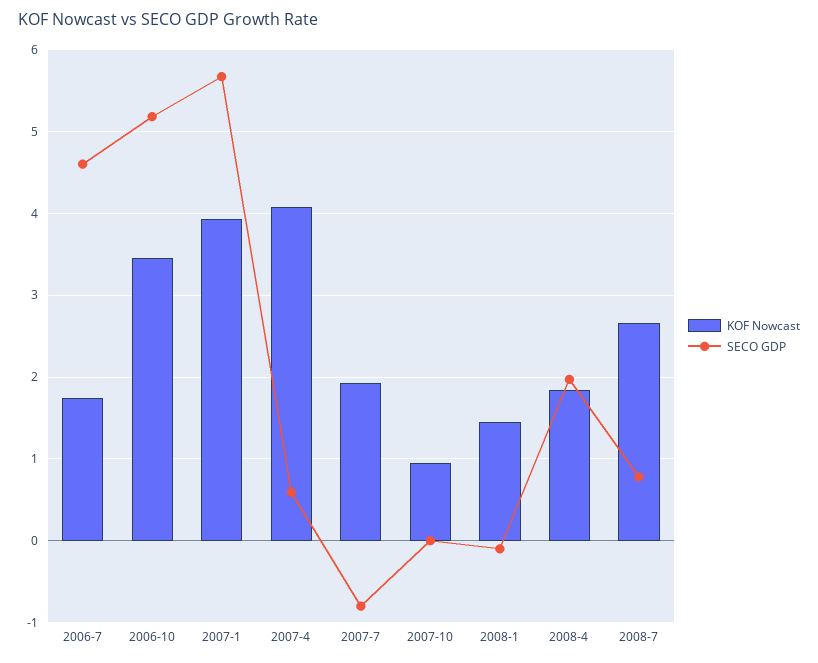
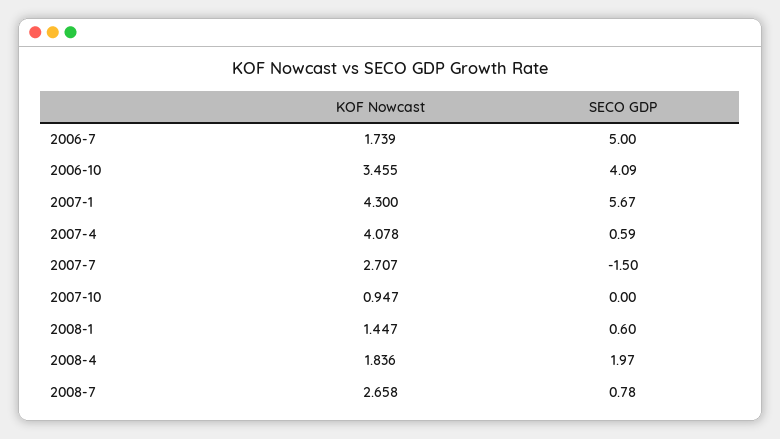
SECO GDP, 2006-7: 4.6 -> 5
SECO GDP, 2006-10: 5.2 -> 4.09
KOF Nowcast, 2007-1: 3.9 -> 4.3
KOF Nowcast, 2007-7: 1.9 -> 2.707
SECO GDP, 2007-7: -0.8 -> -1.5
SECO GDP, 2008-1: -0.1 -> 0.6

